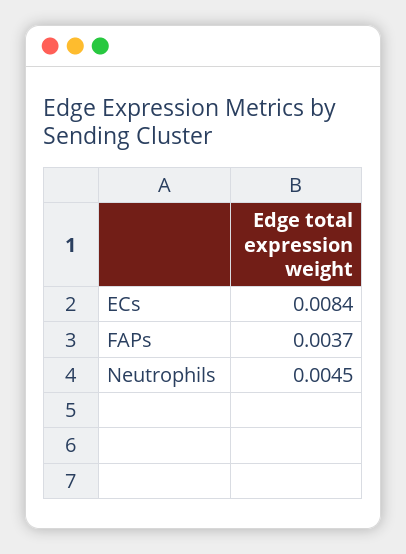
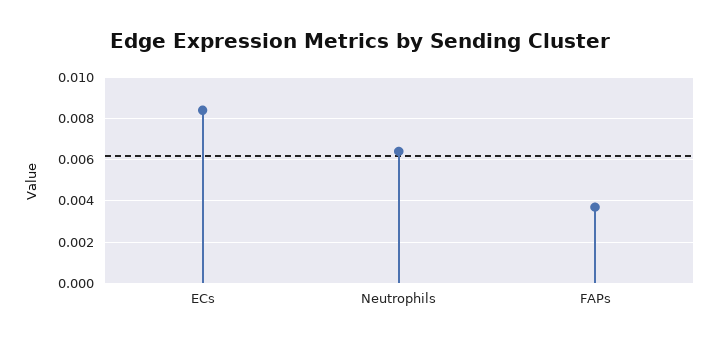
Neutrophils: 0.0045 -> 0.0065

